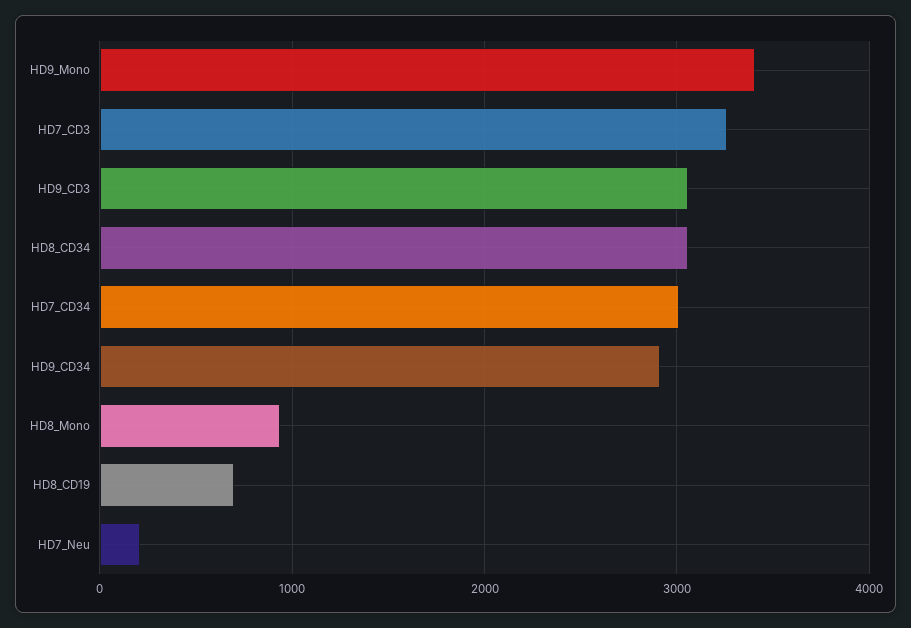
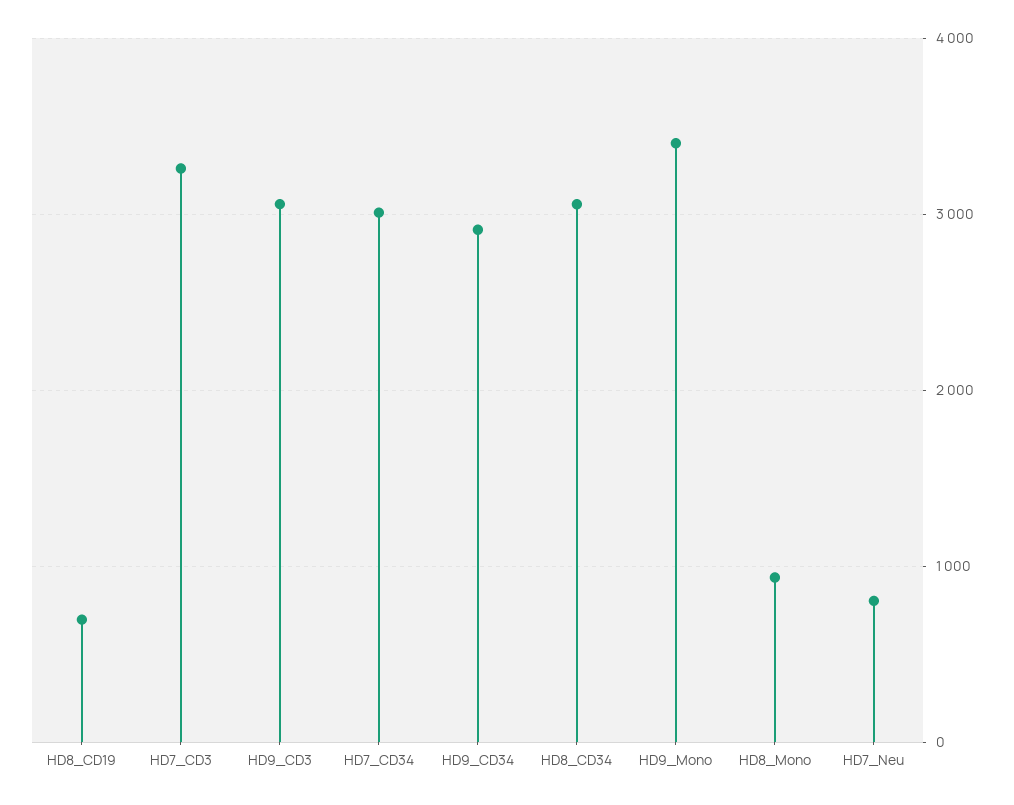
HD7_Neu: 200 -> 800

